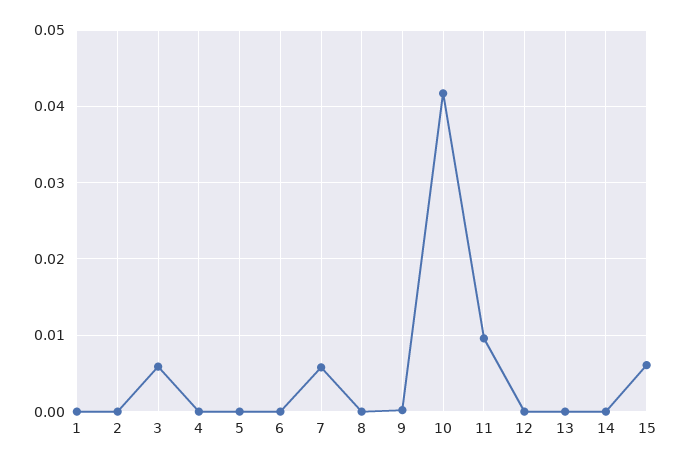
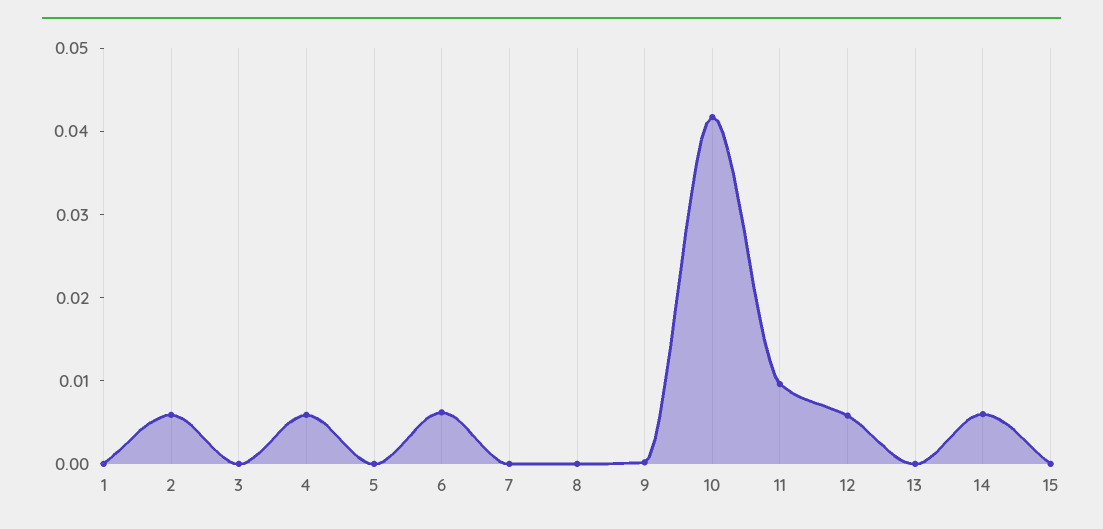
2: 0 -> 0.006
3: 0.006 -> 0
4: 0 -> 0.006
6: 0 -> 0.006
7: 0.006 -> 0
12: 0 -> 0.006
14: 0 -> 0.006
15: 0.006 -> 0

